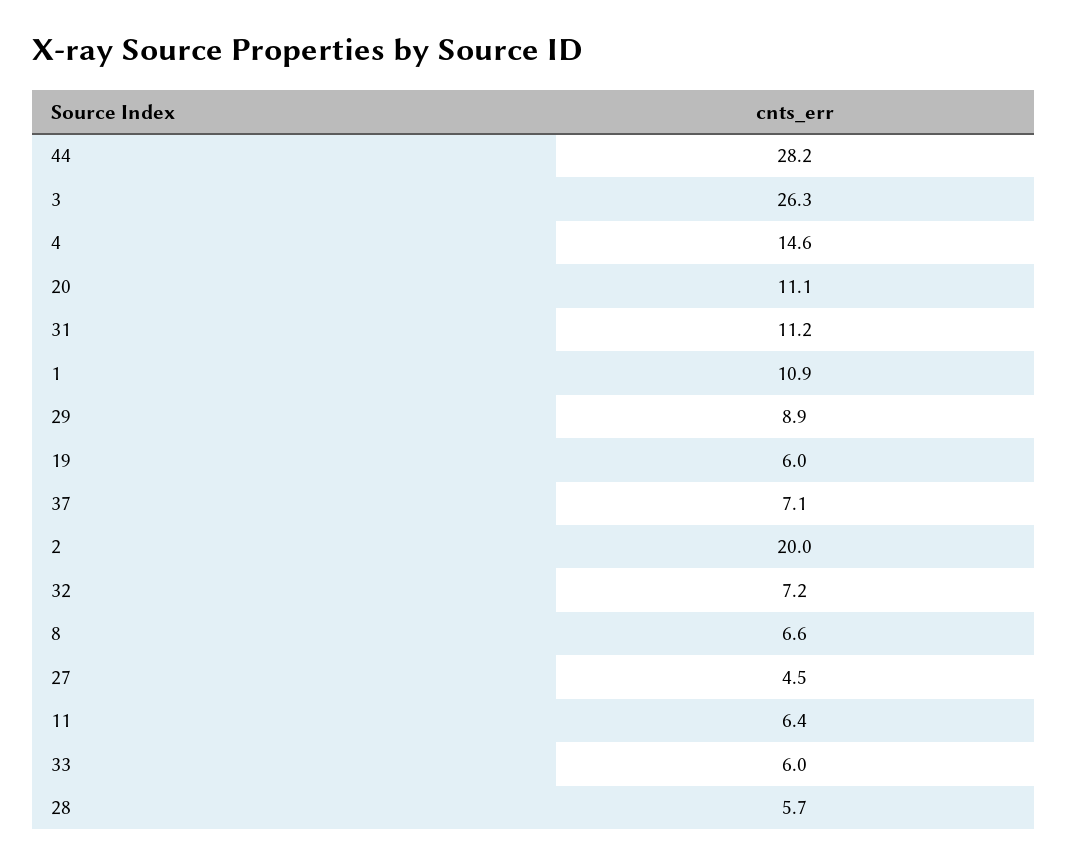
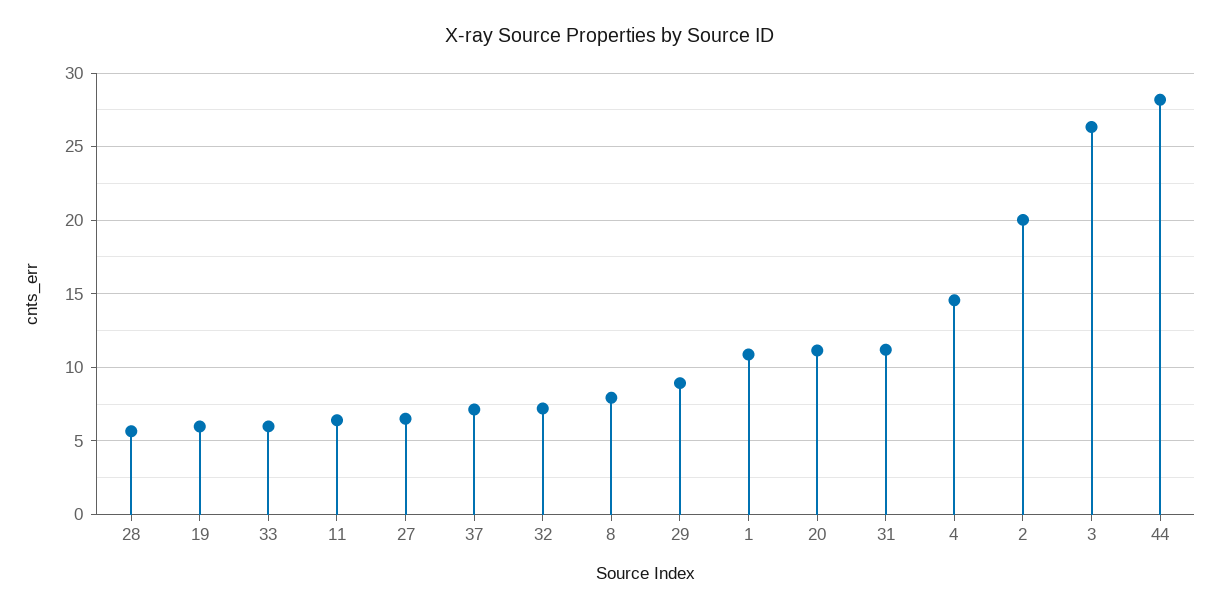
8: 6.6 -> 8
27: 4.5 -> 6.5

